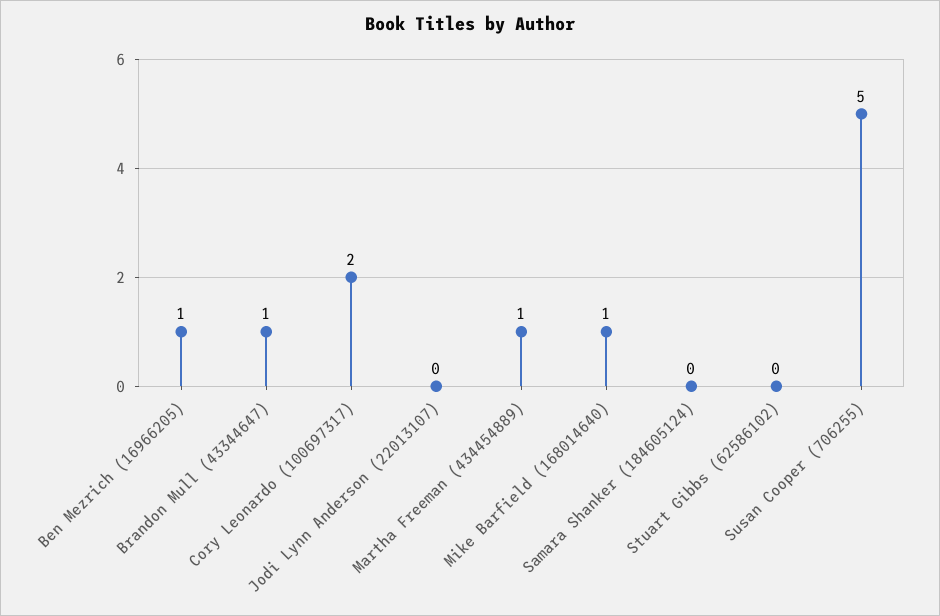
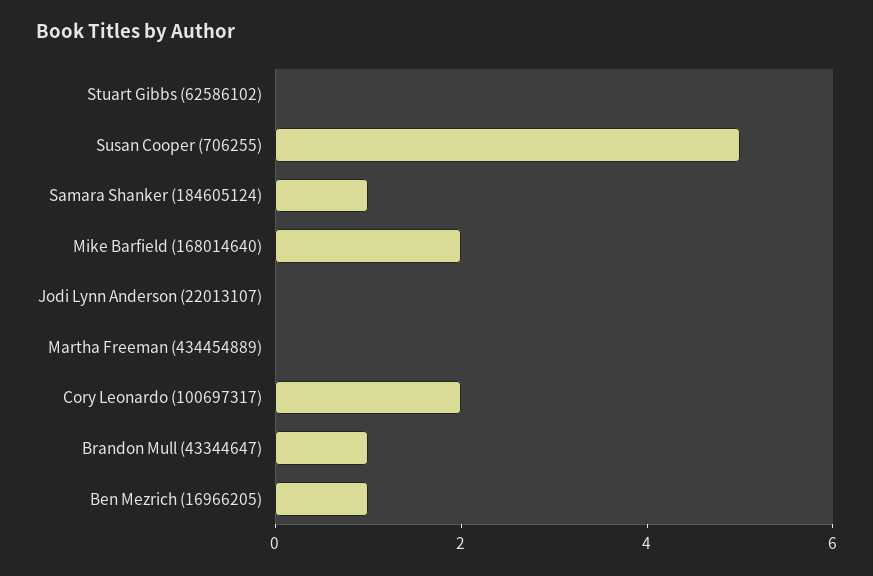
Martha Freeman (434454889): 1 -> 0
Mike Barfield (168014640): 1 -> 2
Samara Shanker (184605124): 0 -> 1

